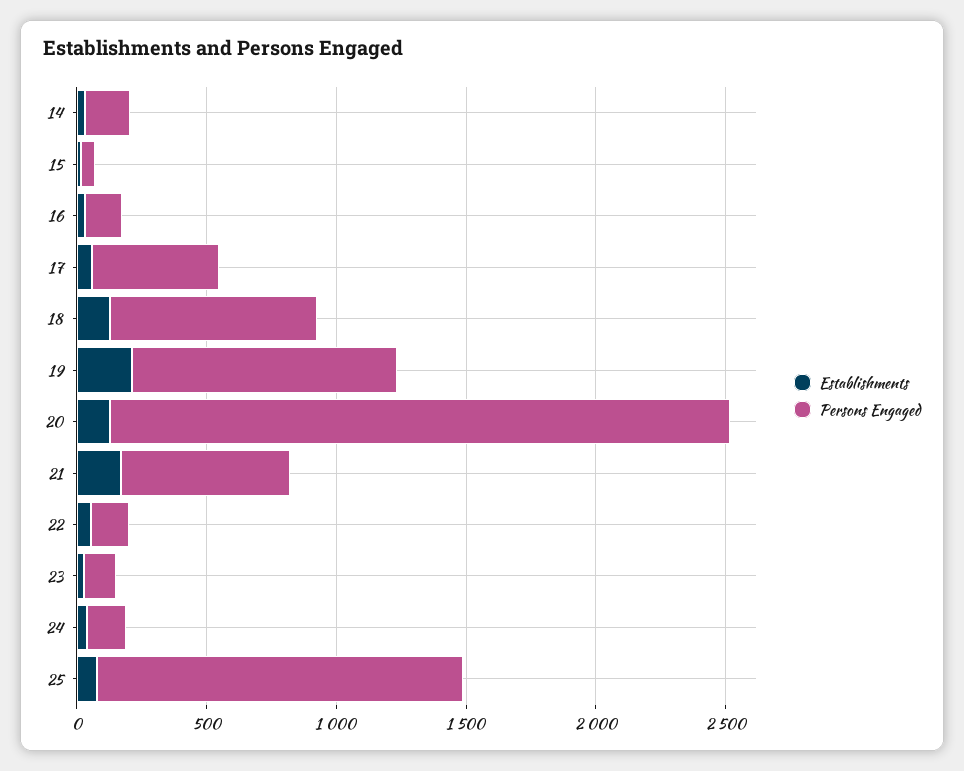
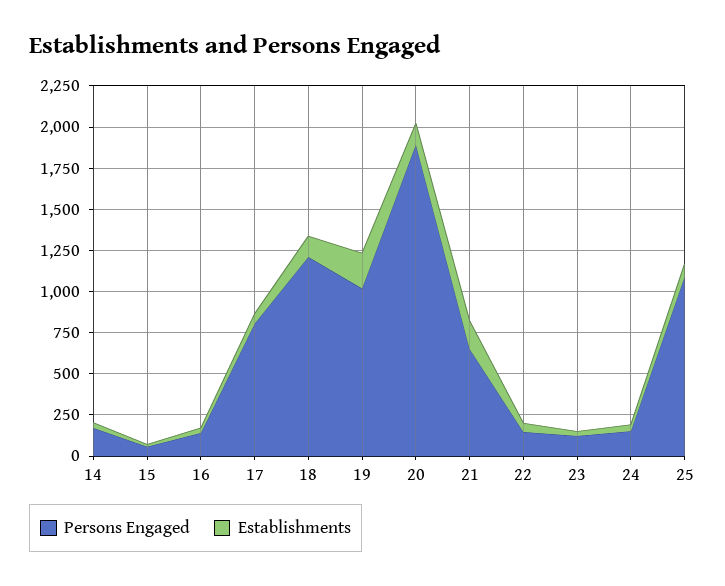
Persons Engaged, 17: 500 -> 800
Persons Engaged, 18: 800 -> 1200
Persons Engaged, 20: 2400 -> 1900
Persons Engaged, 25: 1400 -> 1100

